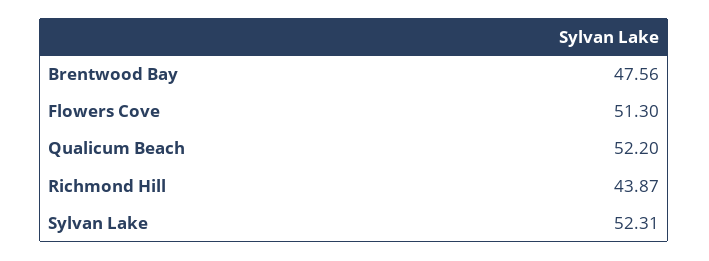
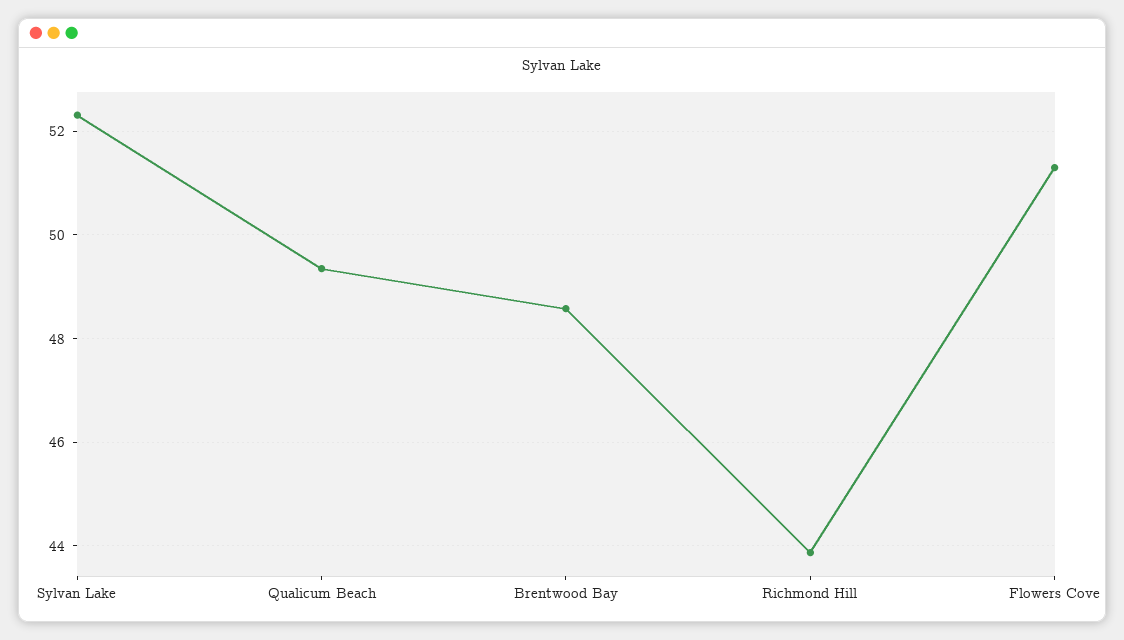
Brentwood Bay: 47.56 -> 48.6
Qualicum Beach: 52.2 -> 49.4

